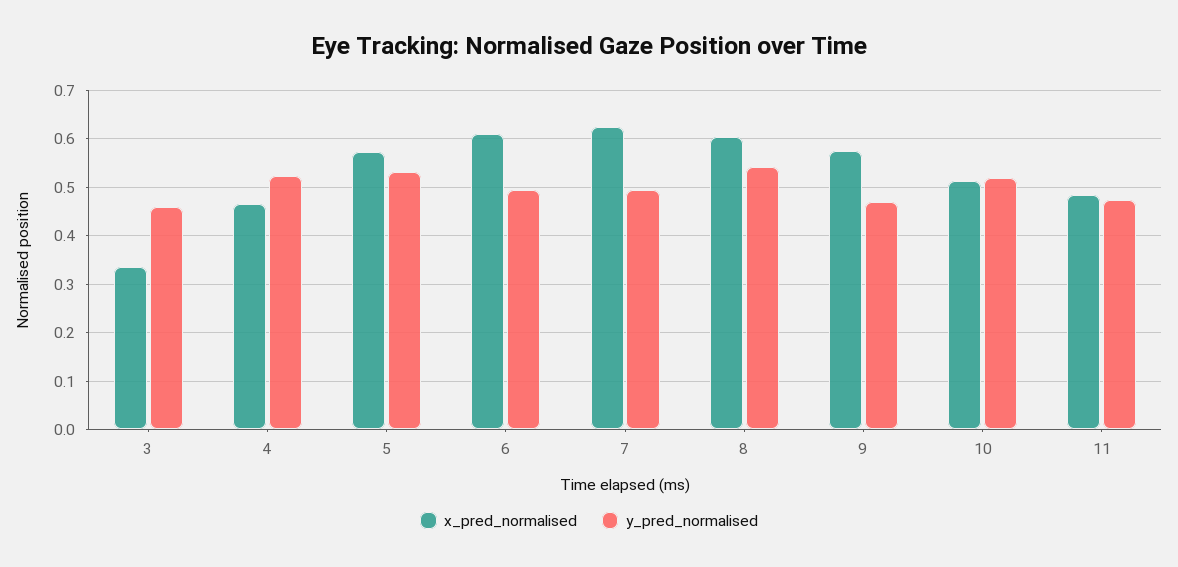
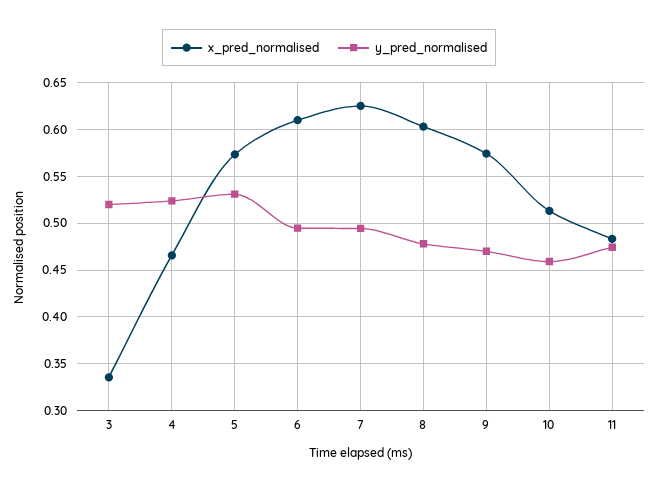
y_pred_normalised, 3: 0.46 -> 0.52
y_pred_normalised, 8: 0.54 -> 0.48
y_pred_normalised, 10: 0.52 -> 0.46

